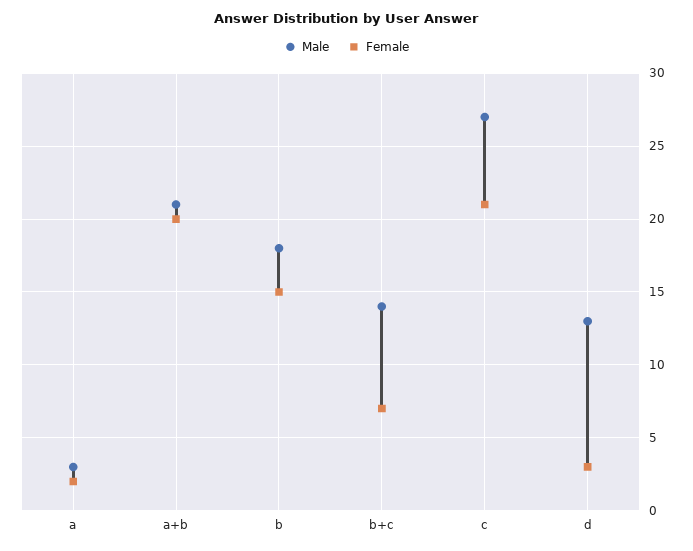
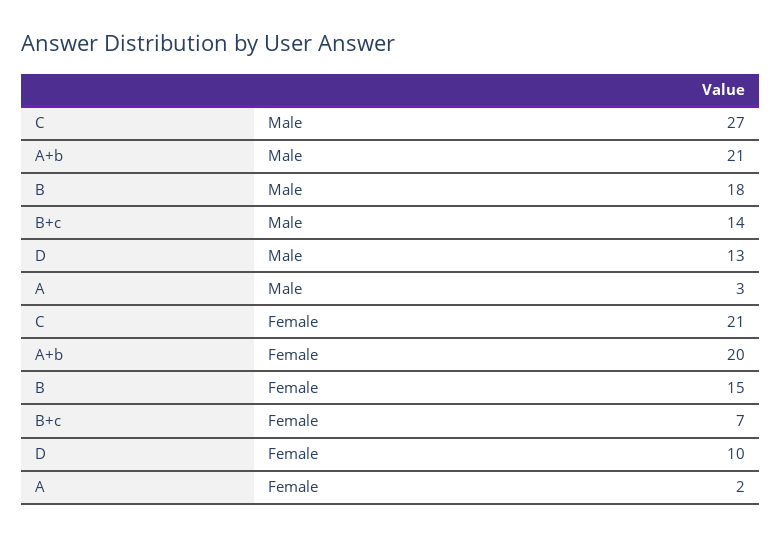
Female, d: 3 -> 10

